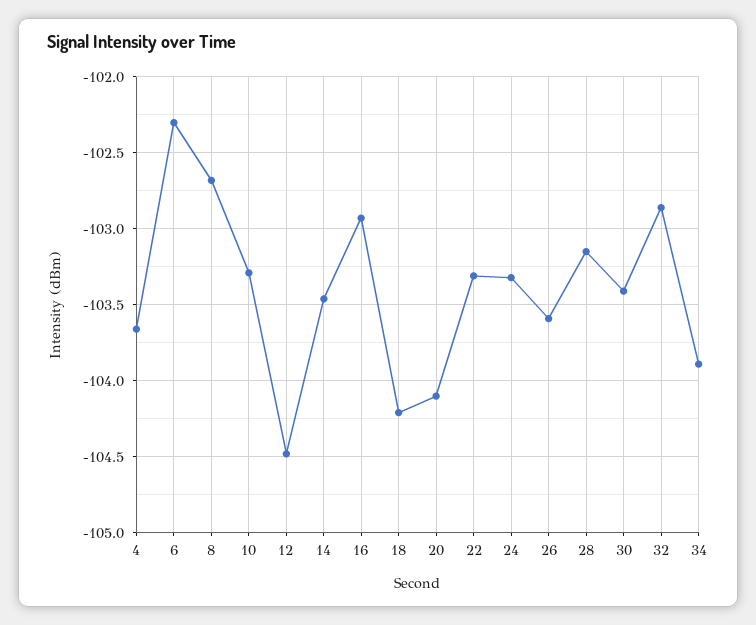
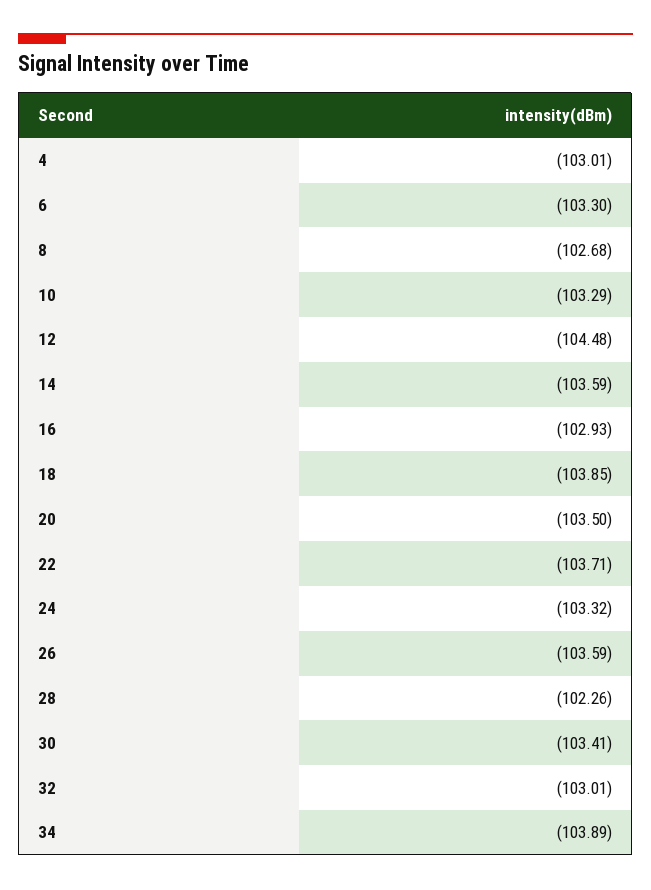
4: -103.65 -> -103.01
6: -102.3 -> -103.3
14: -103.45 -> -103.59
18: -104.2 -> -103.85
20: -104.1 -> -103.5
22: -103.3 -> -103.71
28: -103.15 -> -102.26
32: -102.85 -> -103.01

